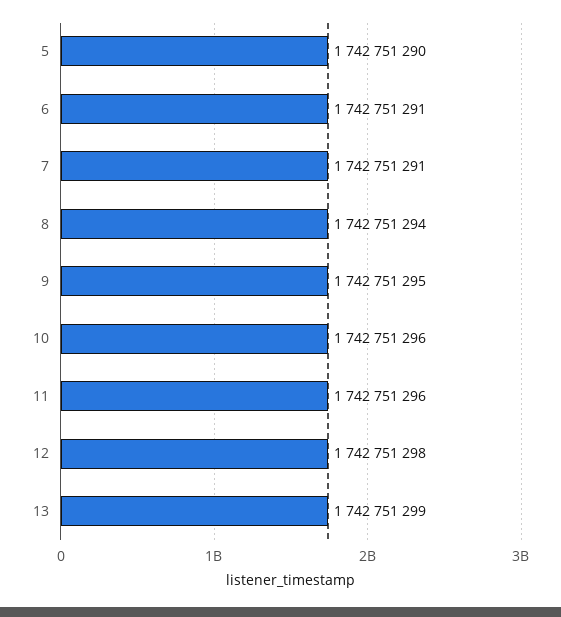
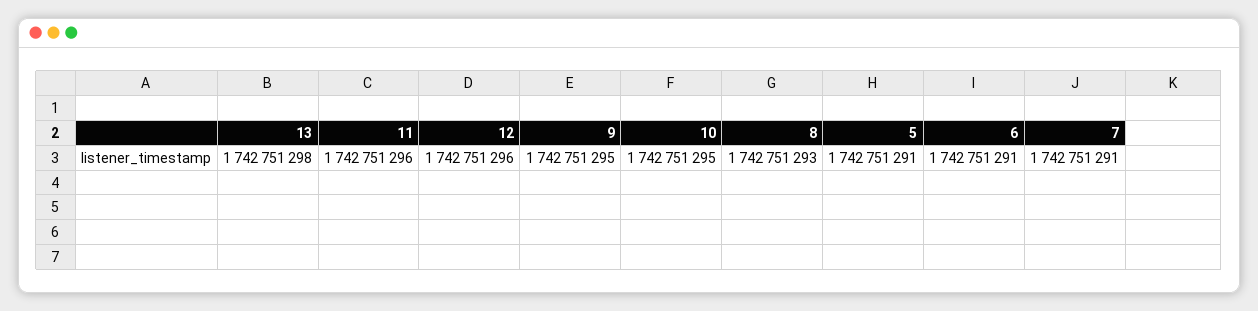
5: 1742751290 -> 1742751291
8: 1742751294 -> 1742751293
10: 1742751296 -> 1742751295
12: 1742751298 -> 1742751296
13: 1742751299 -> 1742751298

